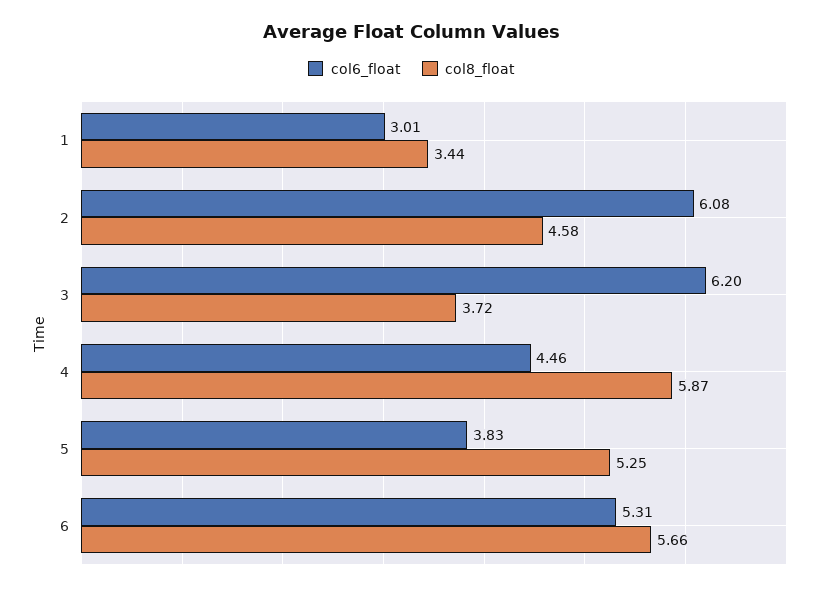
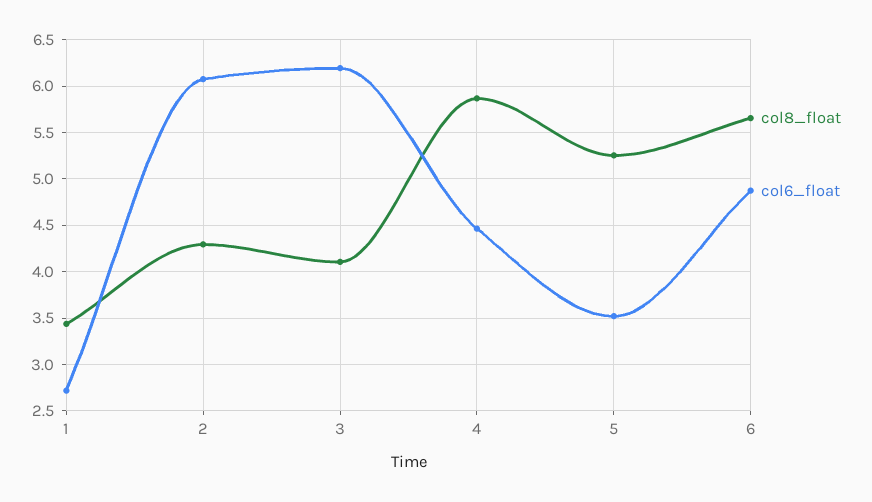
col6_float, 1: 3.01 -> 2.7
col8_float, 2: 4.58 -> 4.3
col8_float, 3: 3.72 -> 4.1
col6_float, 5: 3.83 -> 3.5
col6_float, 6: 5.31 -> 4.9

